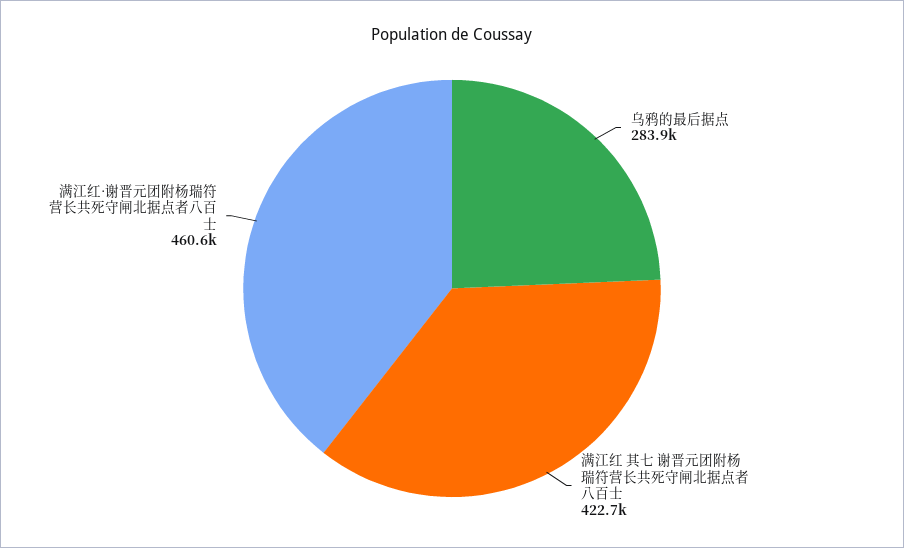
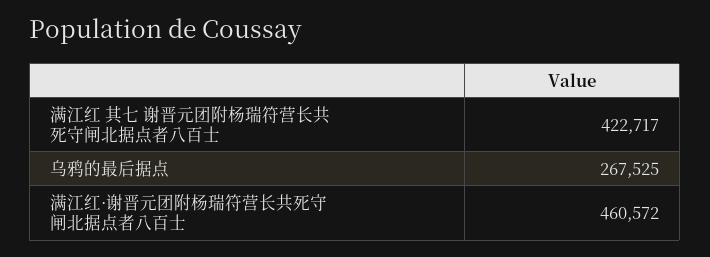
乌鸦的最后据点: 283900 -> 267525

